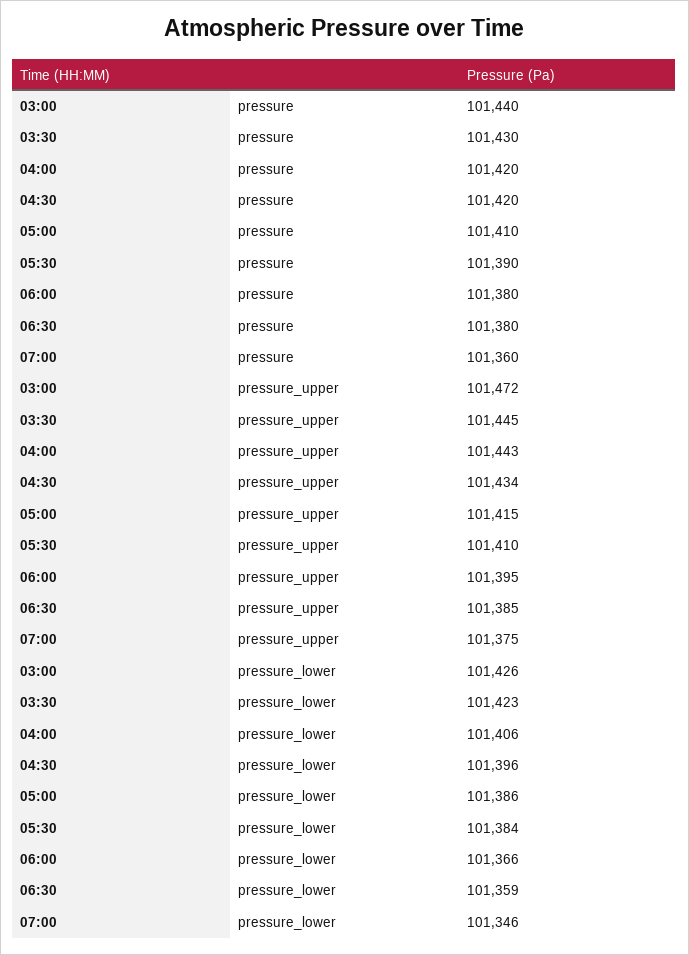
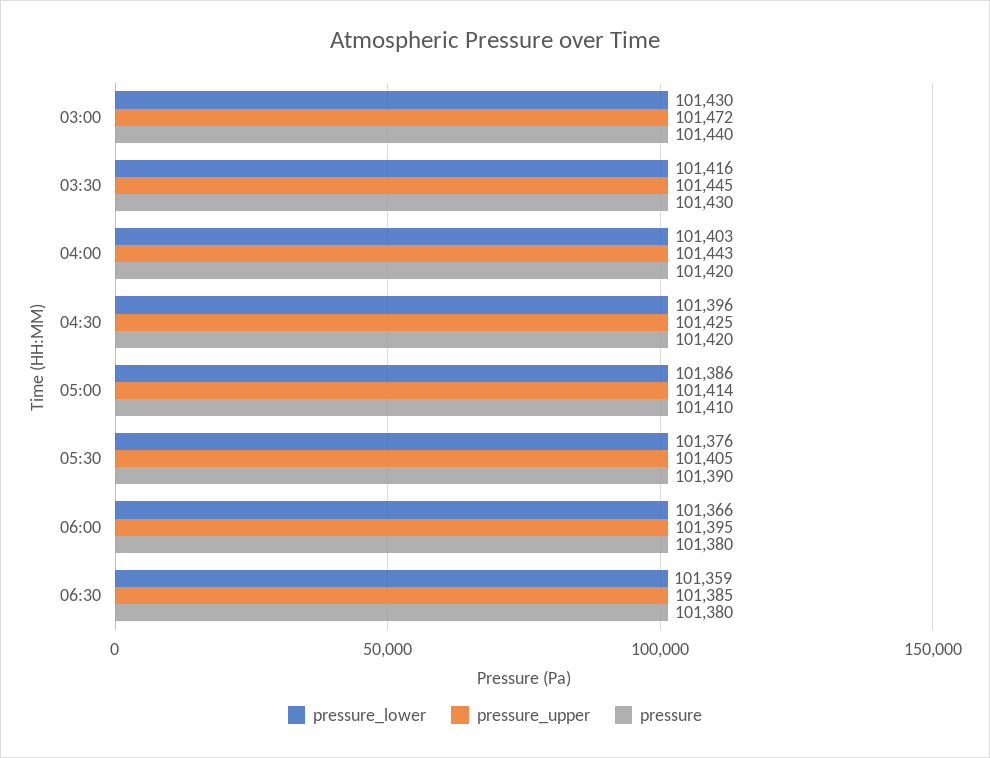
pressure, 07:00: 101360 -> none
pressure_upper, 04:30: 101434 -> 101425
pressure_upper, 05:00: 101415 -> 101414
pressure_upper, 05:30: 101410 -> 101405
pressure_upper, 07:00: 101375 -> none
pressure_lower, 03:00: 101426 -> 101430
pressure_lower, 03:30: 101423 -> 101416
pressure_lower, 04:00: 101406 -> 101403
pressure_lower, 05:30: 101384 -> 101376
pressure_lower, 07:00: 101346 -> none

